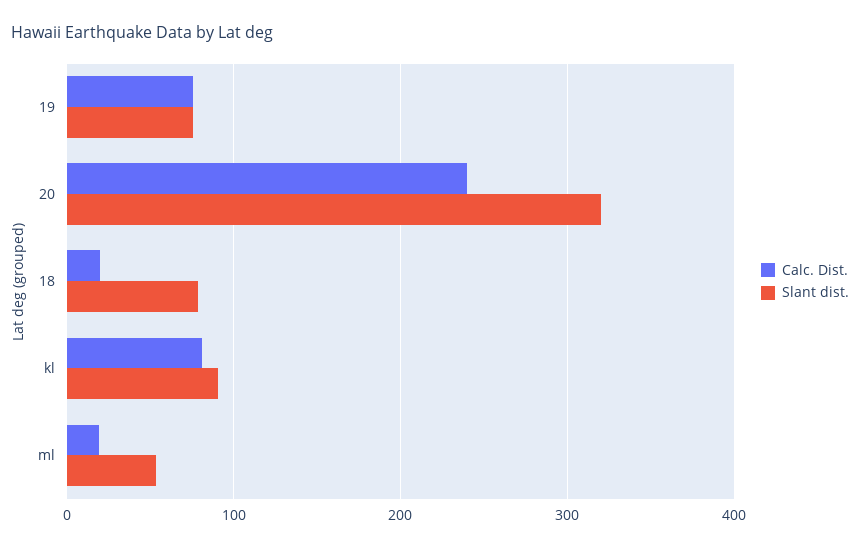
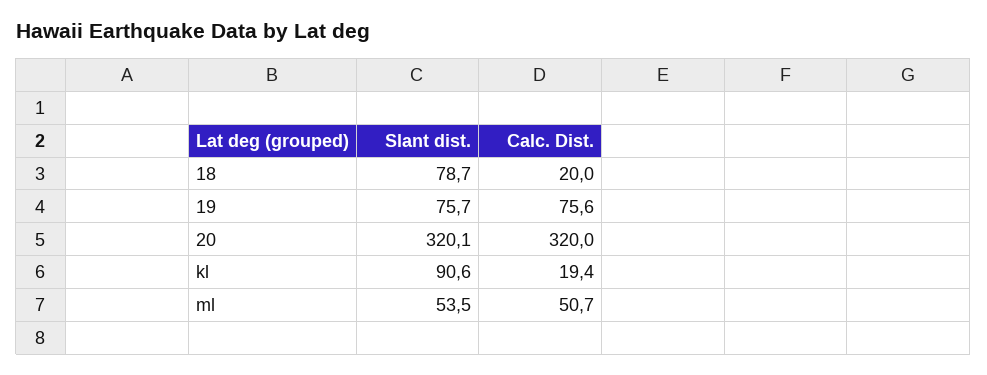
Calc. Dist., 20: 240 -> 320
Calc. Dist., kl: 80 -> 19.4
Calc. Dist., ml: 20 -> 50.7

